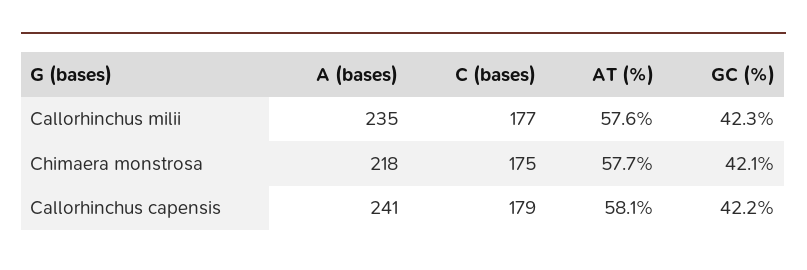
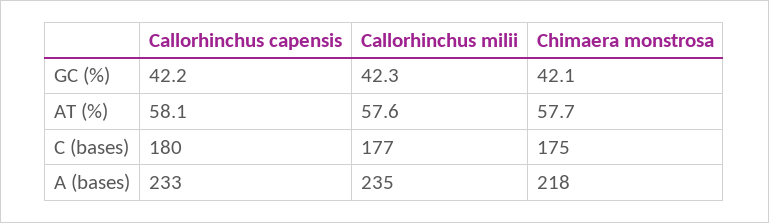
A (bases), Callorhinchus capensis: 241 -> 233
C (bases), Callorhinchus capensis: 179 -> 180

